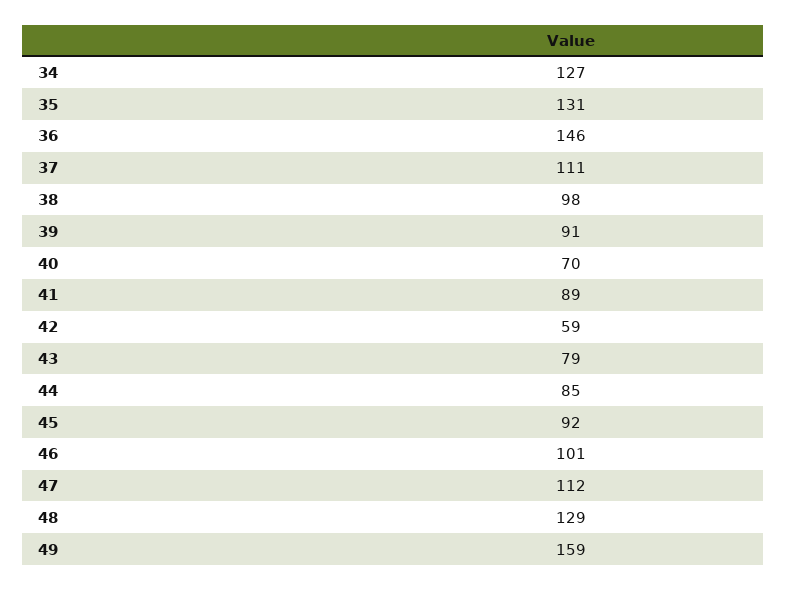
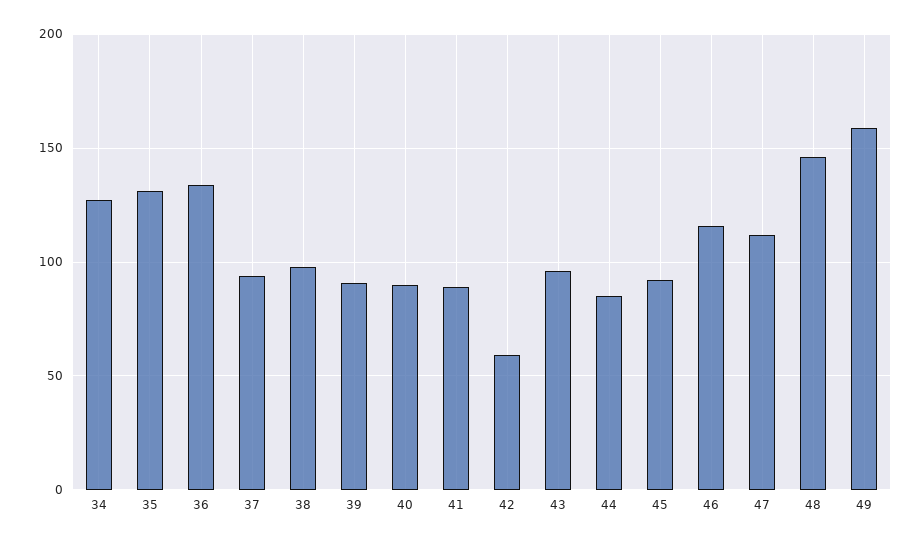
36: 146 -> 135
37: 111 -> 95
40: 70 -> 90
43: 79 -> 95
46: 101 -> 115
48: 129 -> 145

